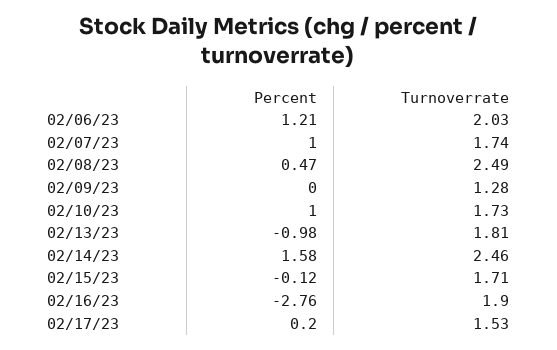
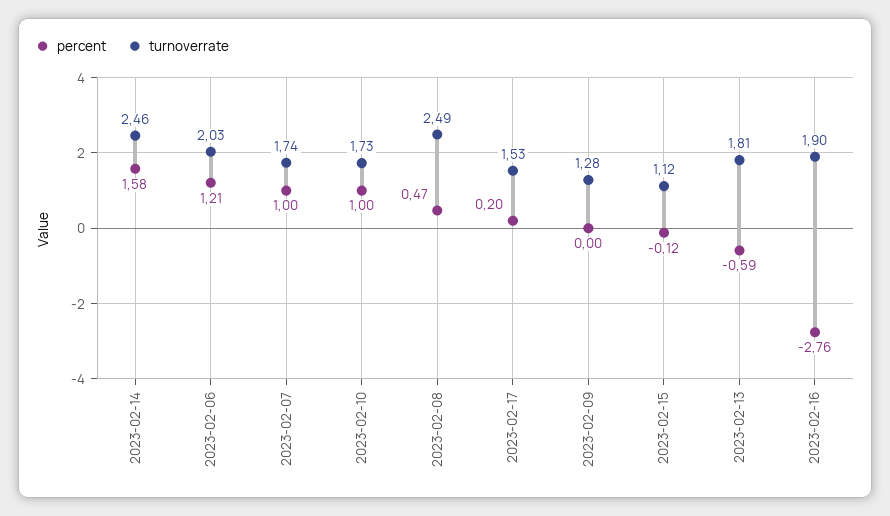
Percent, 02/13/23: -0.98 -> -0.59
Turnoverrate, 02/15/23: 1.71 -> 1.12

